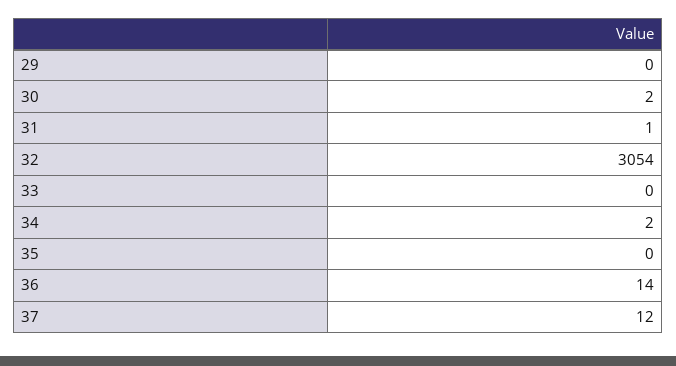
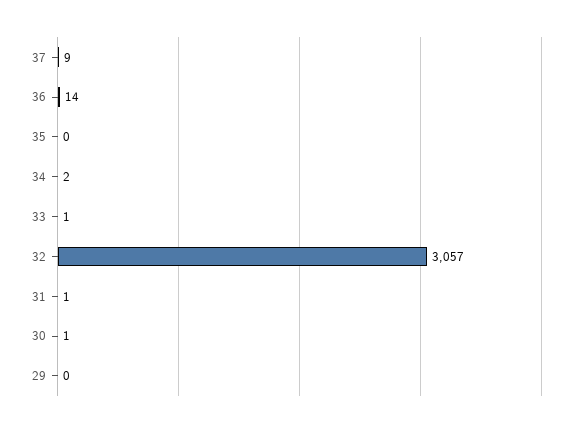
30: 2 -> 1
32: 3054 -> 3057
33: 0 -> 1
37: 12 -> 9

